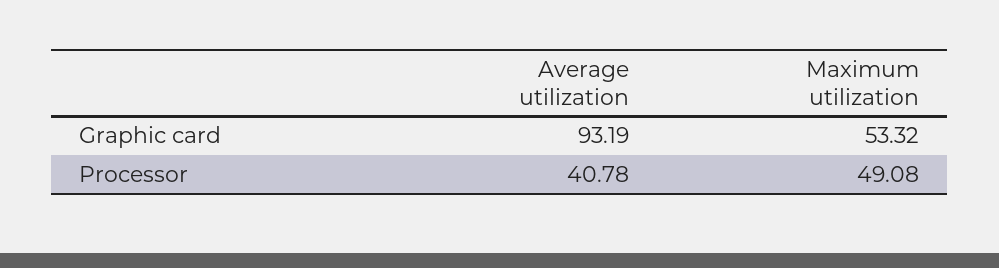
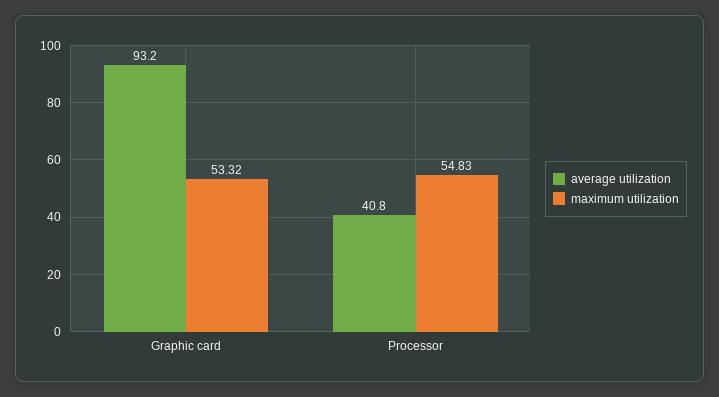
Maximum utilization, Processor: 49.08 -> 54.83

